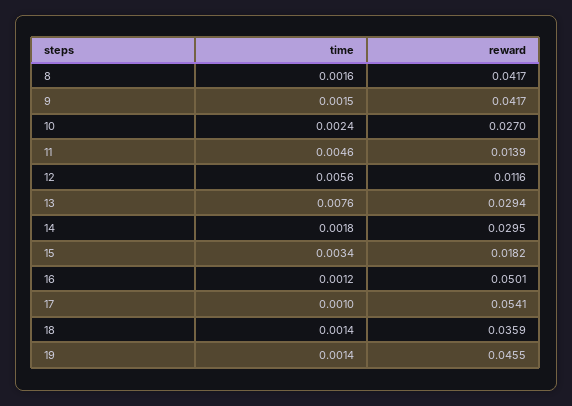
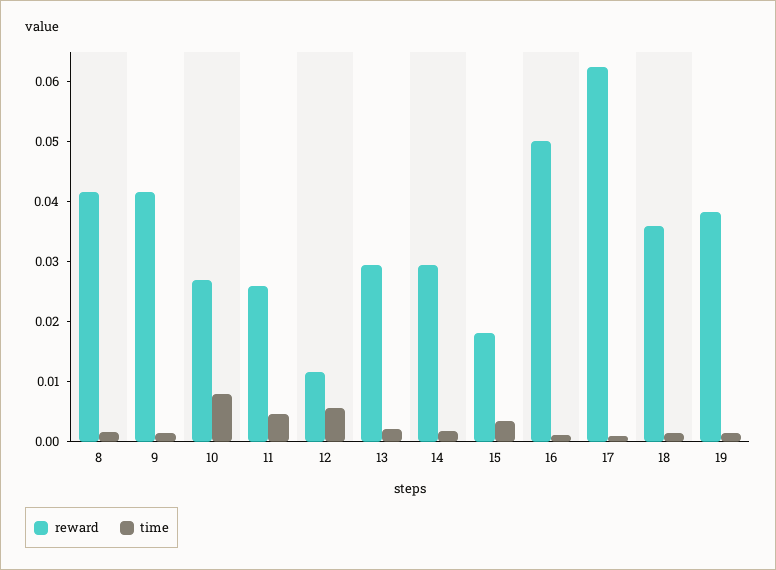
time, 10: 0.0024 -> 0.008
reward, 11: 0.0139 -> 0.026
time, 13: 0.0076 -> 0.002
reward, 17: 0.0541 -> 0.062
reward, 19: 0.0455 -> 0.038

